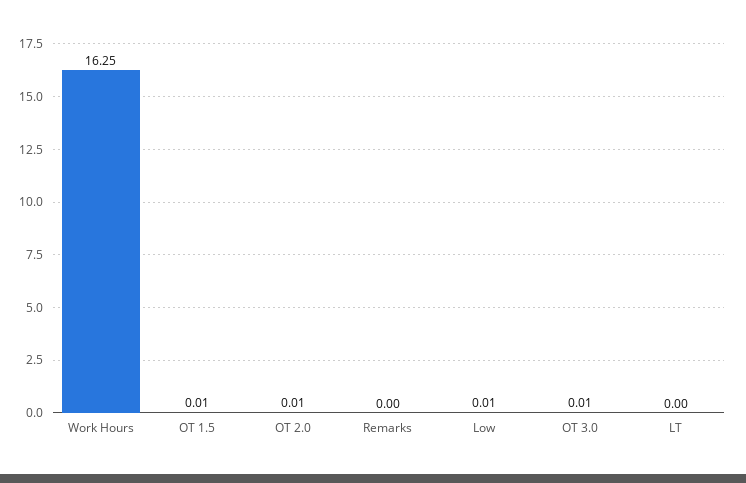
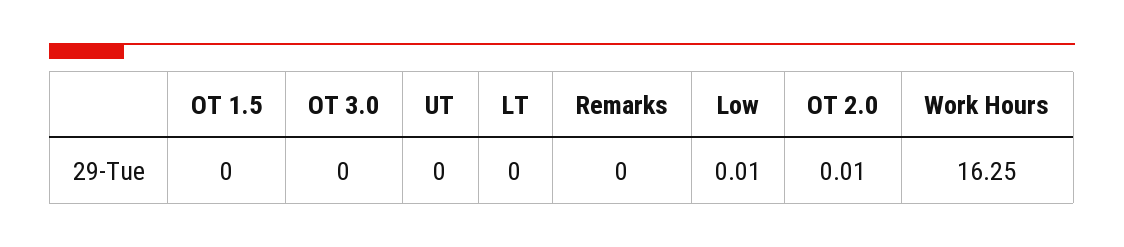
OT 1.5: 0.01 -> 0
OT 3.0: 0.01 -> 0
UT: none -> 0

